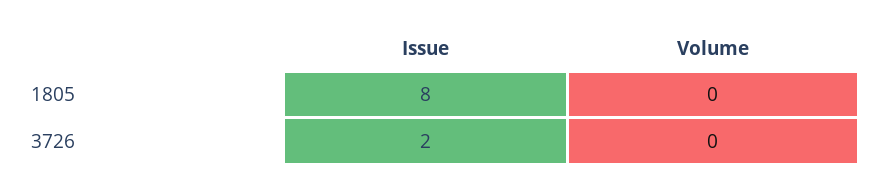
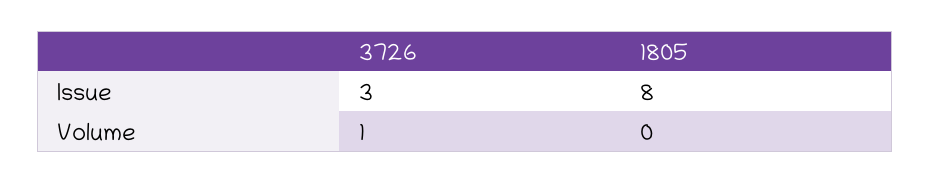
Issue, 3726: 2 -> 3
Volume, 3726: 0 -> 1

